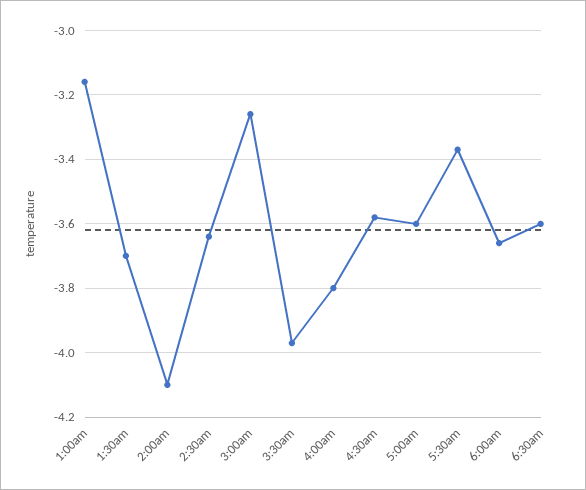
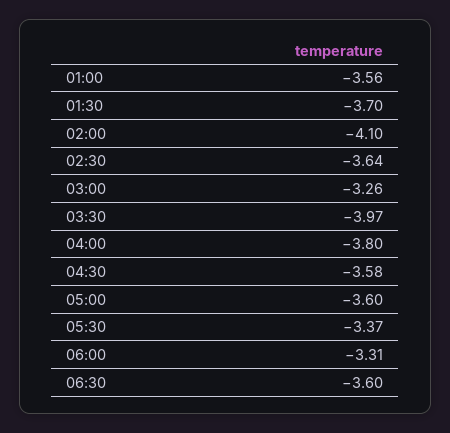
1:00am: -3.15 -> -3.56
6:00am: -3.65 -> -3.31

